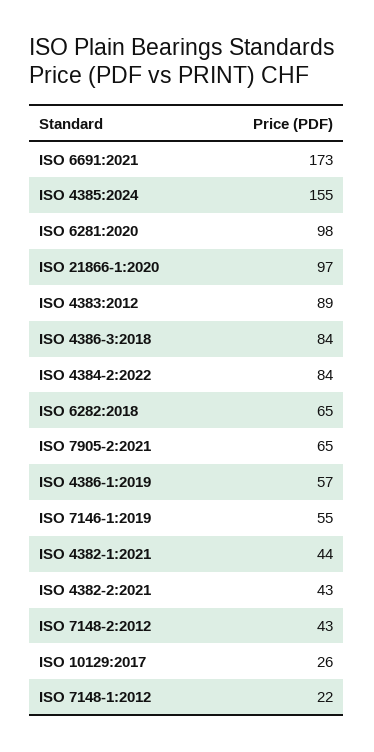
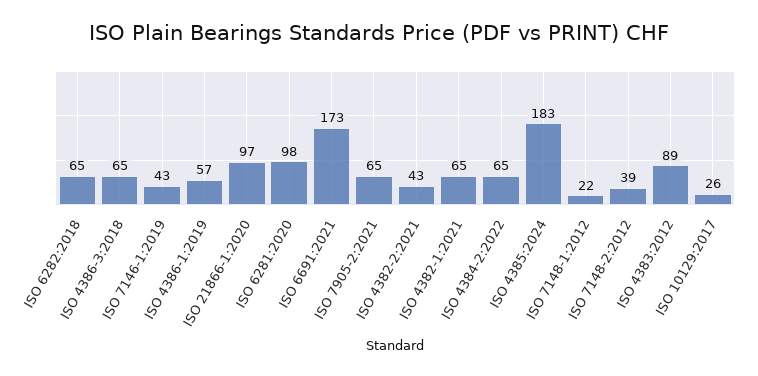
ISO 4385:2024: 155 -> 183
ISO 4386-3:2018: 84 -> 65
ISO 4384-2:2022: 84 -> 65
ISO 7146-1:2019: 55 -> 43
ISO 4382-1:2021: 44 -> 65
ISO 7148-2:2012: 43 -> 39

